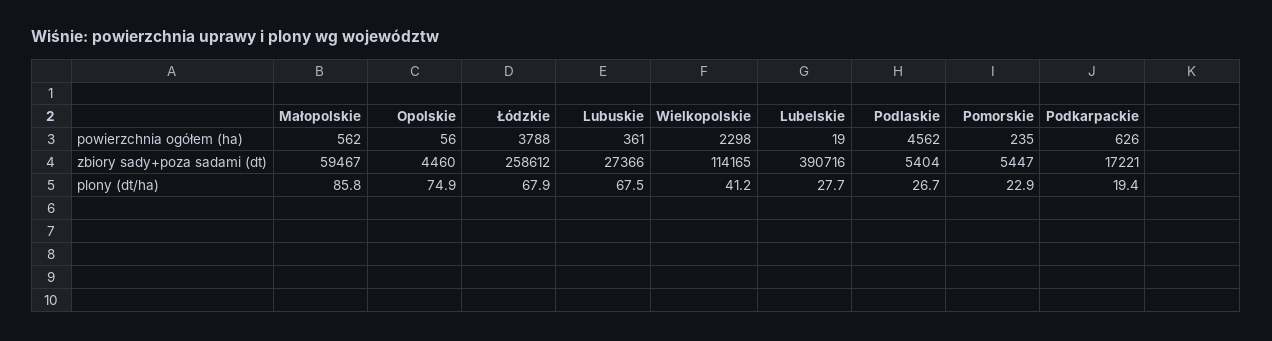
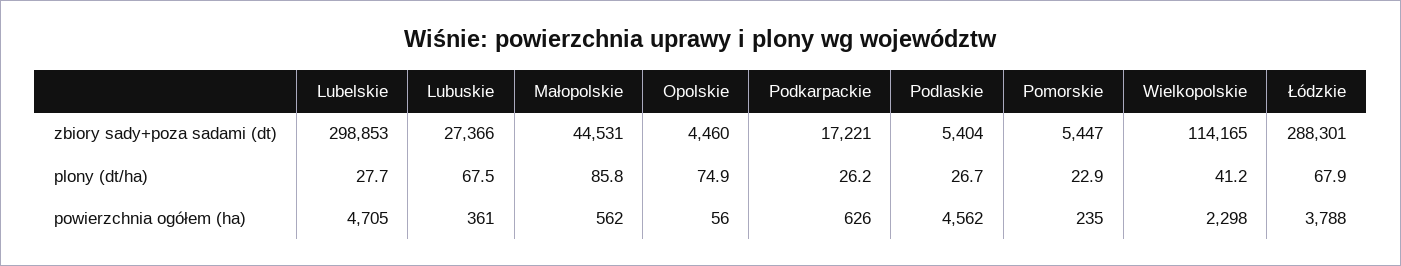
Lubelskie, powierzchnia ogółem (ha): 19 -> 4705
Małopolskie, zbiory sady+poza sadami (dt): 59467 -> 44531
Łódzkie, zbiory sady+poza sadami (dt): 258612 -> 288301
Lubelskie, zbiory sady+poza sadami (dt): 390716 -> 298853
Podkarpackie, plony (dt/ha): 19.4 -> 26.2

